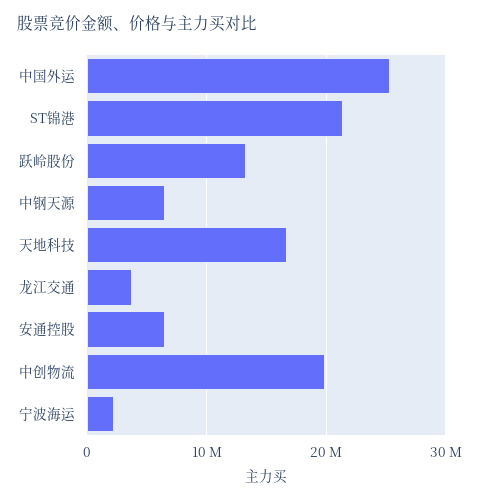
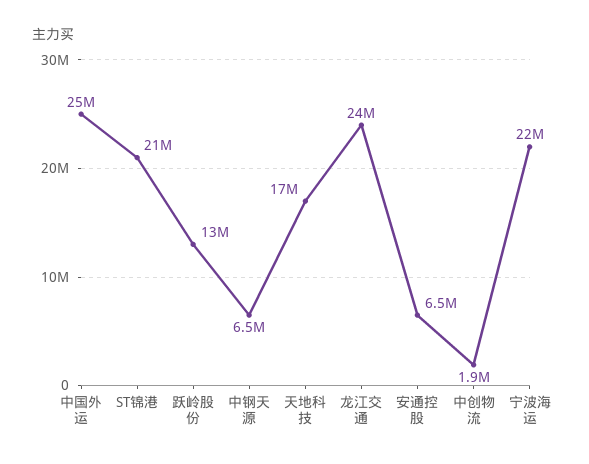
龙江交通: 4000000 -> 24000000
中创物流: 20000000 -> 1900000
宁波海运: 2000000 -> 22000000

